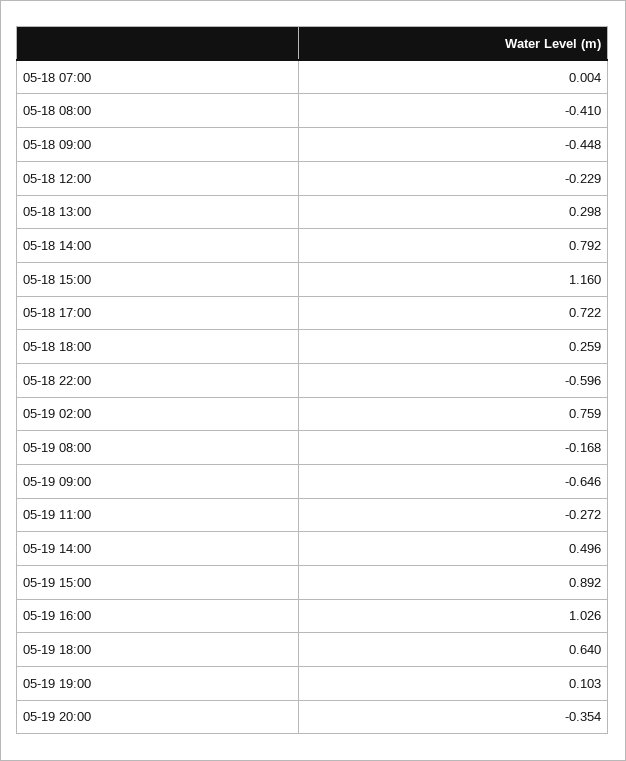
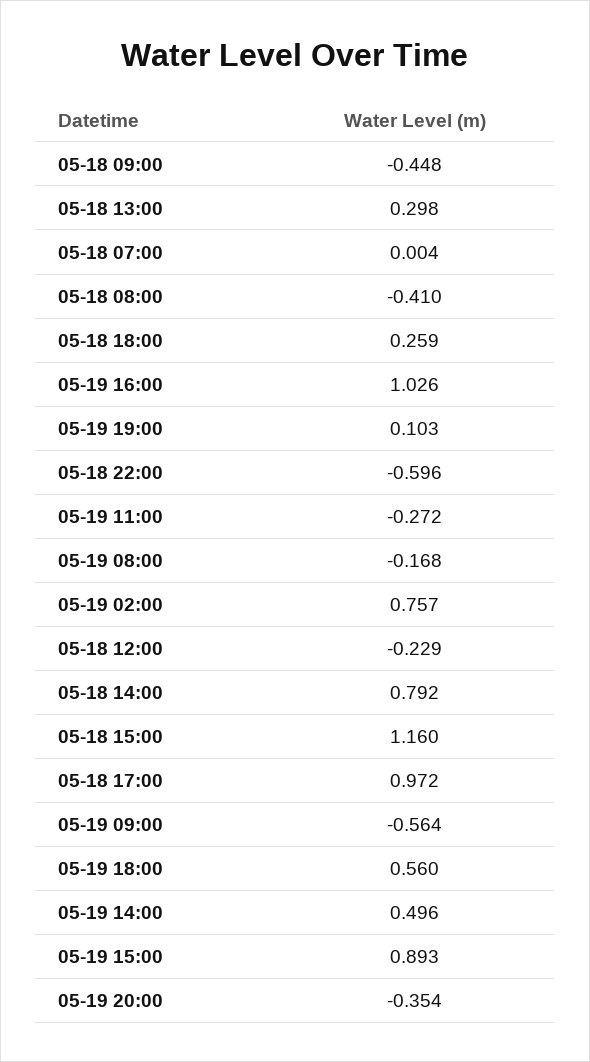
05-18 17:00: 0.722 -> 0.972
05-19 02:00: 0.759 -> 0.757
05-19 09:00: -0.646 -> -0.564
05-19 15:00: 0.892 -> 0.893
05-19 18:00: 0.64 -> 0.56

